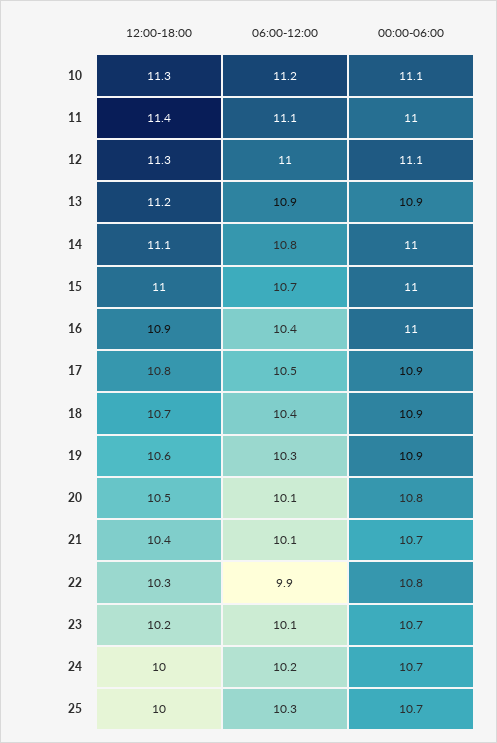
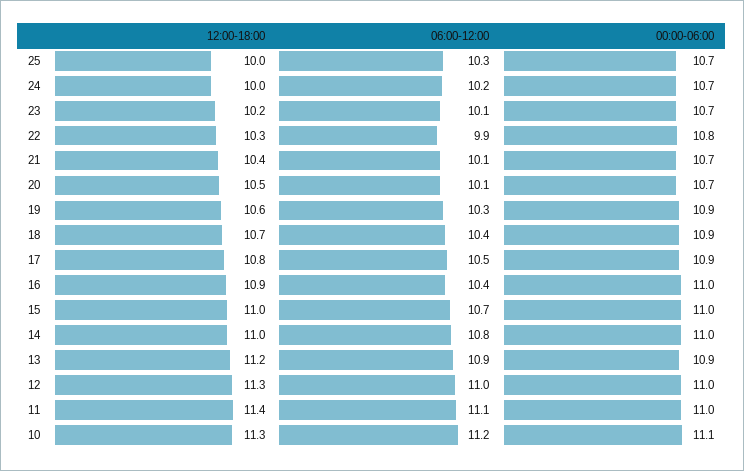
00:00-06:00, 12: 11.1 -> 11
12:00-18:00, 14: 11.1 -> 11
00:00-06:00, 20: 10.8 -> 10.7

